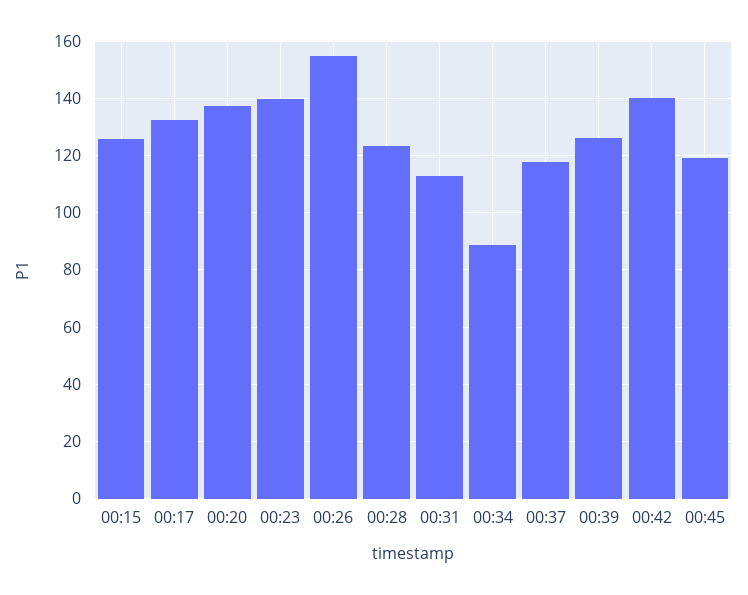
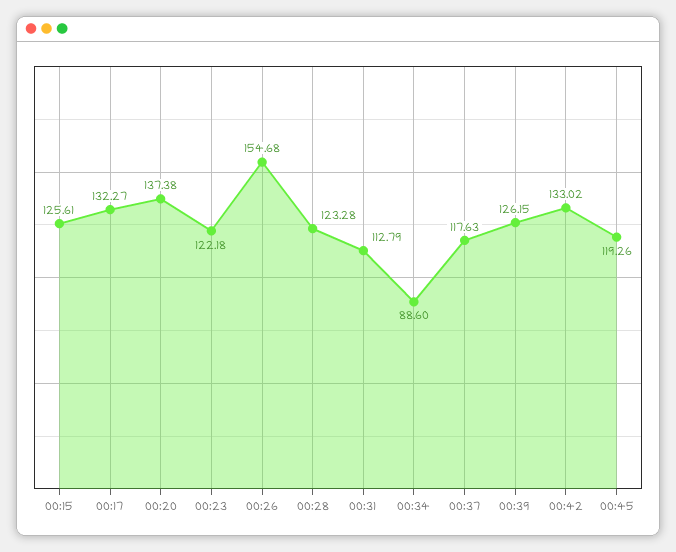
00:23: 140 -> 122.18
00:42: 140 -> 133.02

